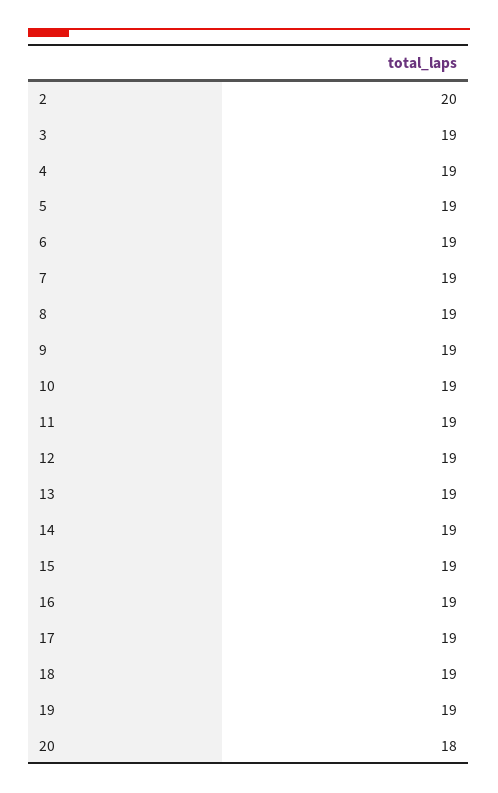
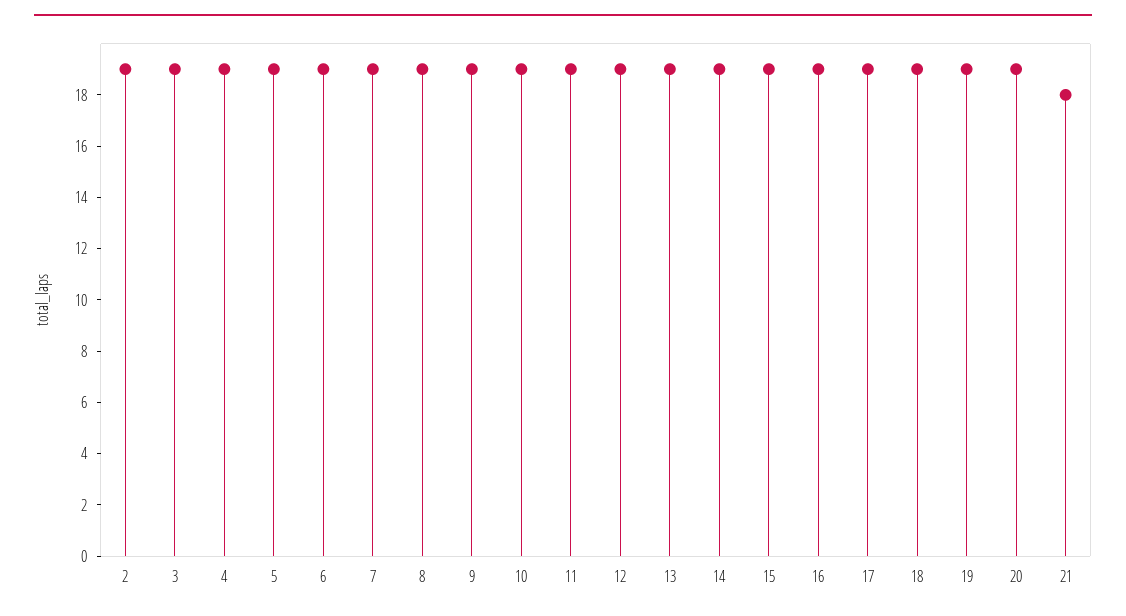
2: 20 -> 19
20: 18 -> 19
21: none -> 18

